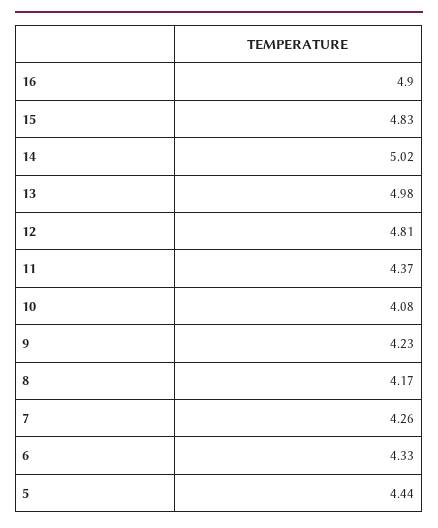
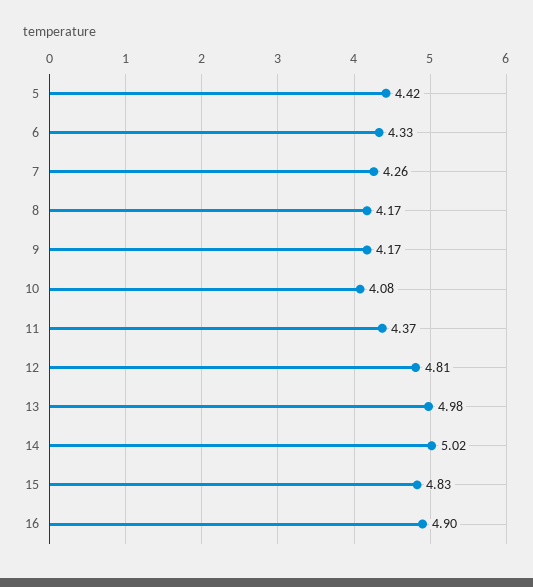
9: 4.23 -> 4.17
5: 4.44 -> 4.42

